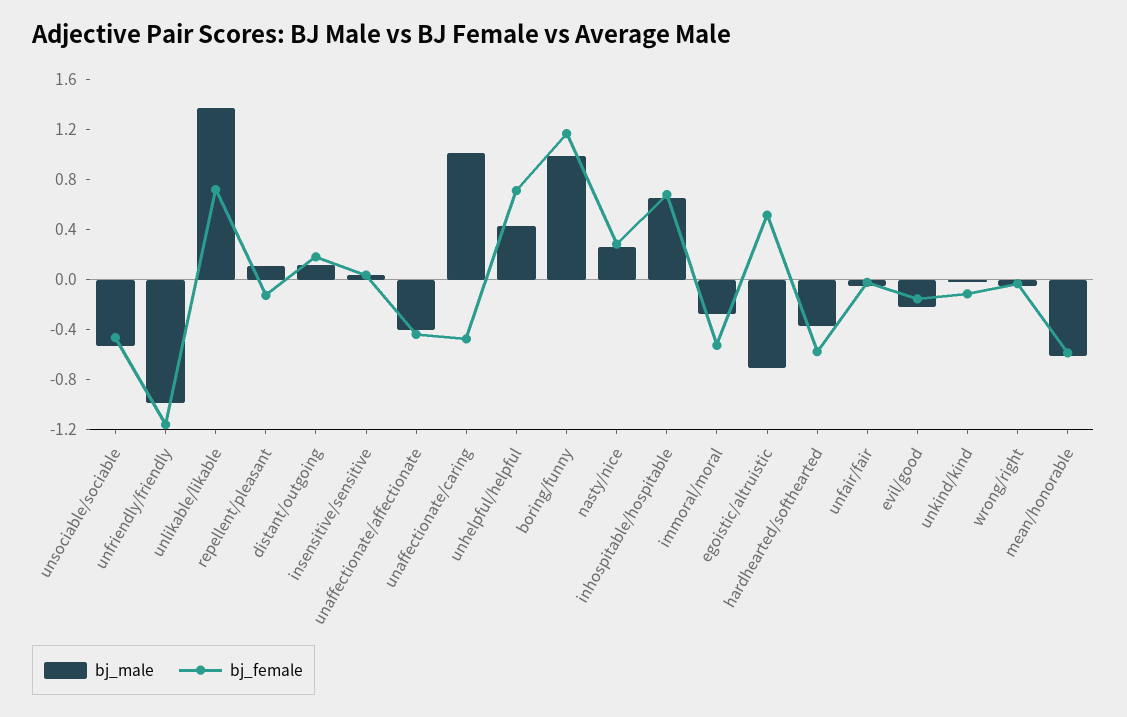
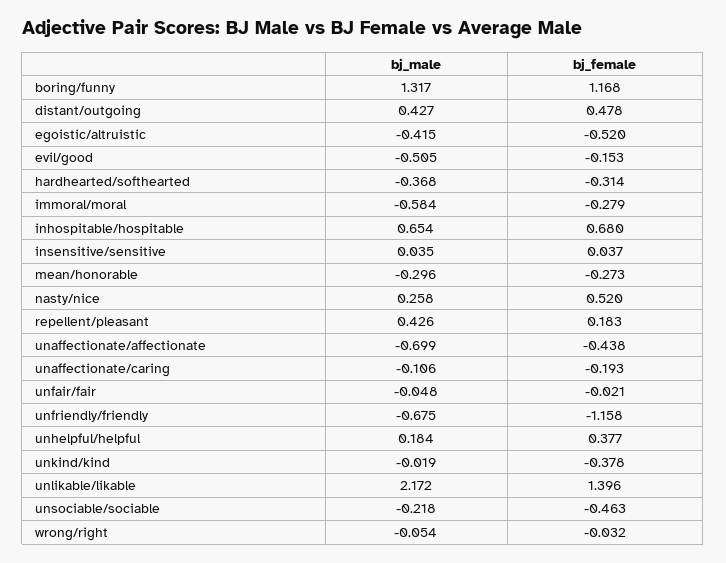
bj_male, unsociable/sociable: -0.5 -> -0.218
bj_male, unfriendly/friendly: -1 -> -0.675
bj_male, unlikable/likable: 1.4 -> 2.172
bj_female, unlikable/likable: 0.7 -> 1.396
bj_male, repellent/pleasant: 0.1 -> 0.426
bj_female, repellent/pleasant: -0.1 -> 0.183
bj_male, distant/outgoing: 0.1 -> 0.427
bj_female, distant/outgoing: 0.2 -> 0.478
bj_male, unaffectionate/affectionate: -0.4 -> -0.699
bj_male, unaffectionate/caring: 1 -> -0.106
bj_female, unaffectionate/caring: -0.5 -> -0.193
bj_male, unhelpful/helpful: 0.4 -> 0.184
bj_female, unhelpful/helpful: 0.7 -> 0.377
bj_male, boring/funny: 1 -> 1.317
bj_female, nasty/nice: 0.3 -> 0.52
bj_male, immoral/moral: -0.3 -> -0.584
bj_female, immoral/moral: -0.5 -> -0.279
bj_male, egoistic/altruistic: -0.7 -> -0.415
bj_female, egoistic/altruistic: 0.5 -> -0.52
bj_female, hardhearted/softhearted: -0.6 -> -0.314
bj_male, evil/good: -0.2 -> -0.505
bj_female, unkind/kind: -0.1 -> -0.378
bj_male, mean/honorable: -0.6 -> -0.296
bj_female, mean/honorable: -0.6 -> -0.273

